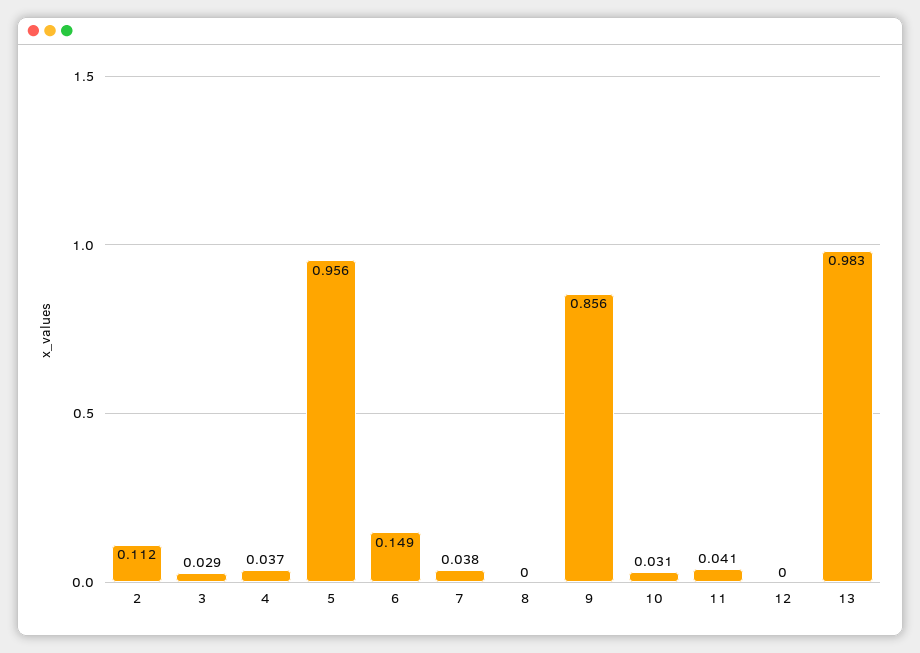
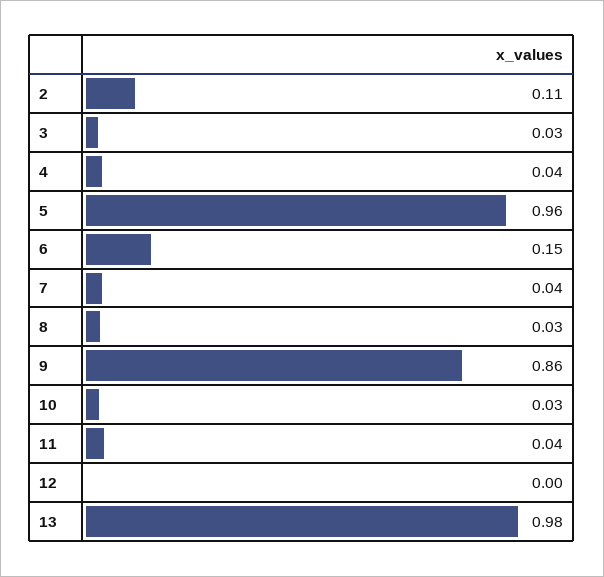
8: 0 -> 0.03

